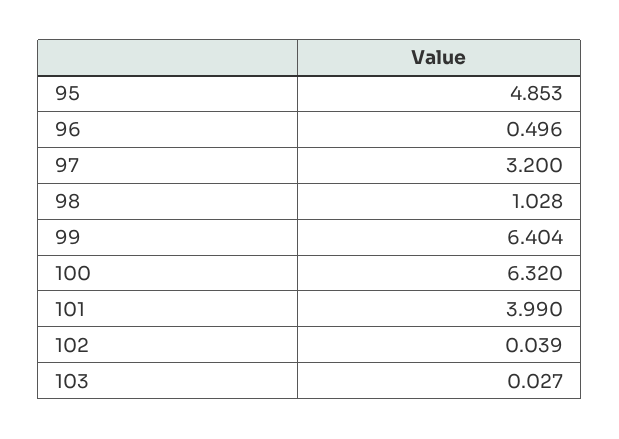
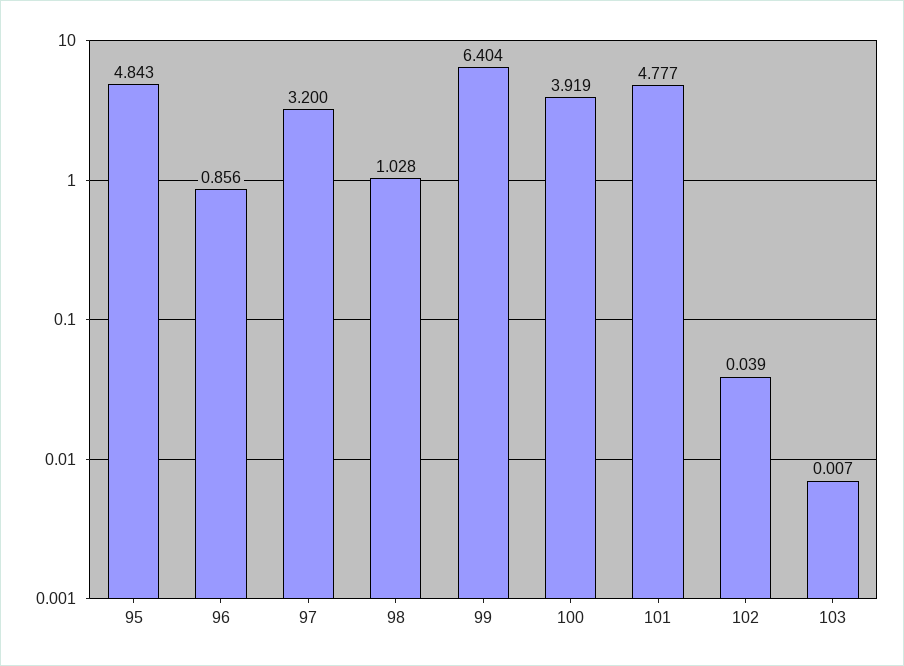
95: 4.853 -> 4.843
96: 0.496 -> 0.856
100: 6.32 -> 3.919
101: 3.99 -> 4.777
103: 0.027 -> 0.007

